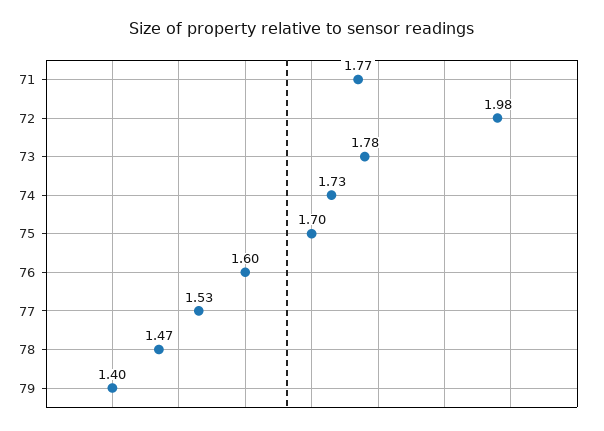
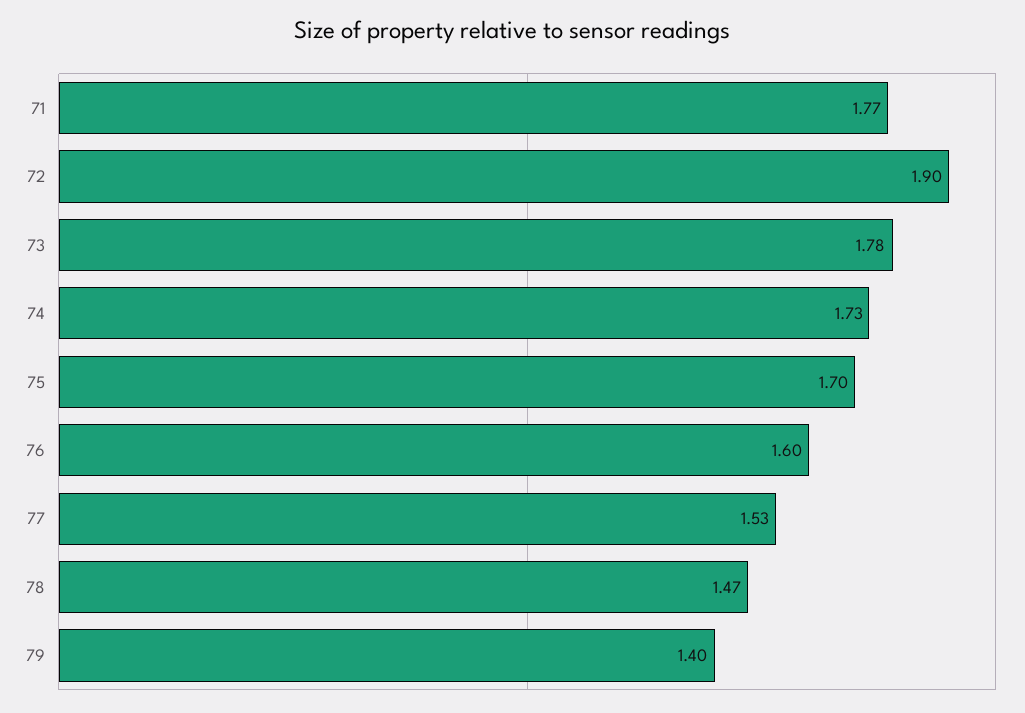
72: 1.98 -> 1.9

